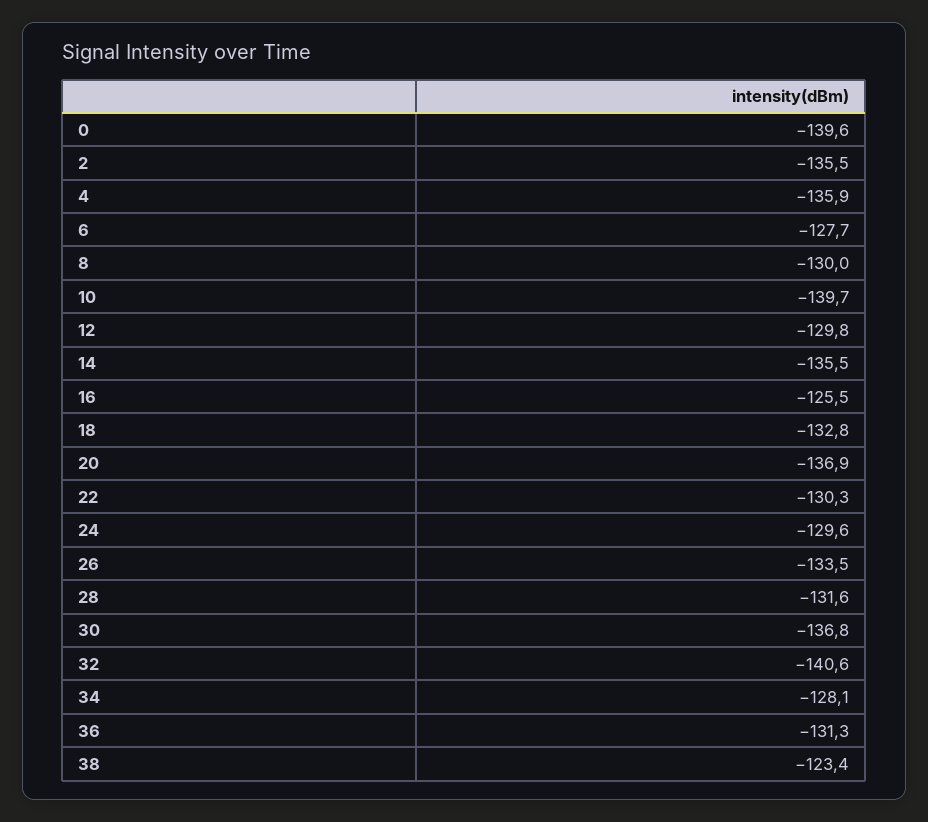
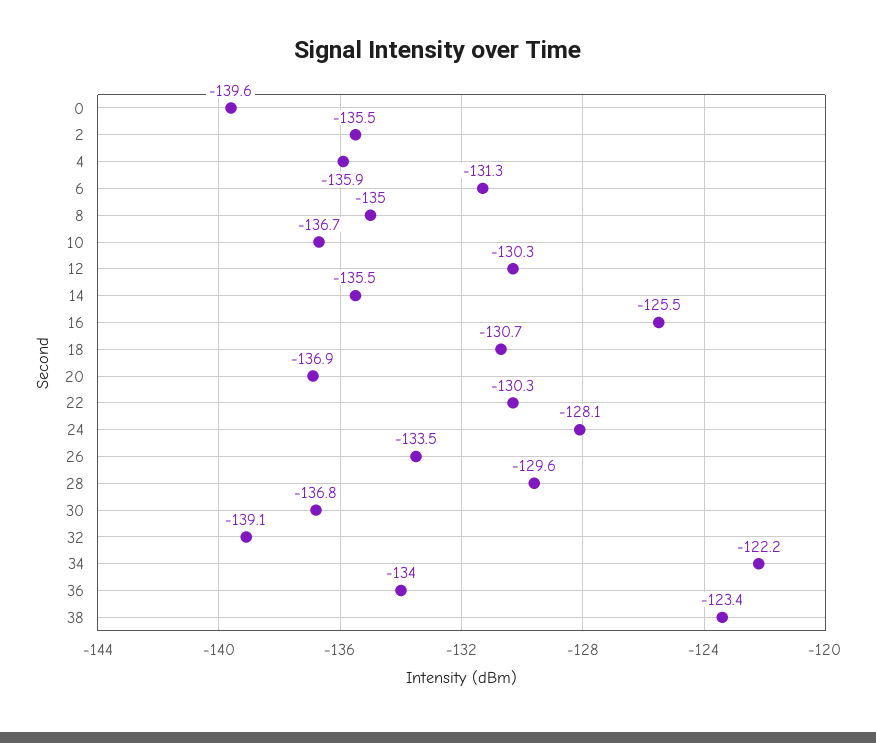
6: -127.7 -> -131.3
8: -130 -> -135
10: -139.7 -> -136.7
12: -129.8 -> -130.3
18: -132.8 -> -130.7
24: -129.6 -> -128.1
28: -131.6 -> -129.6
32: -140.6 -> -139.1
34: -128.1 -> -122.2
36: -131.3 -> -134

